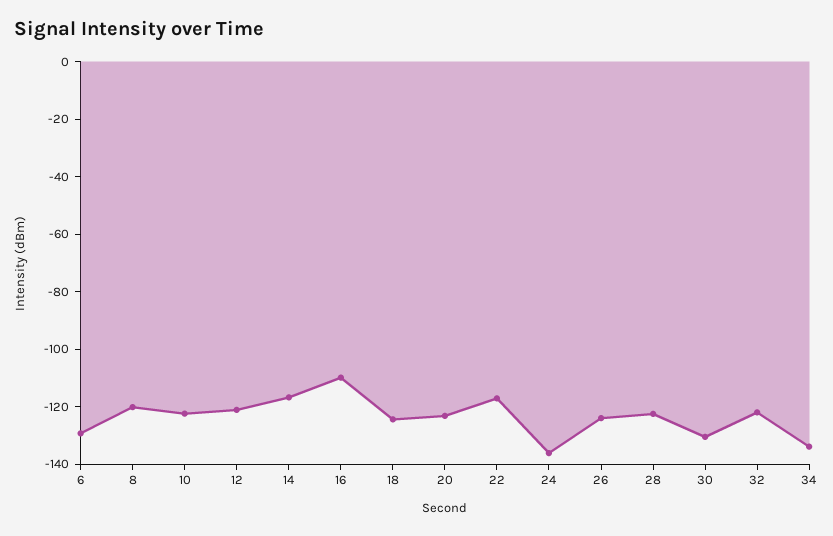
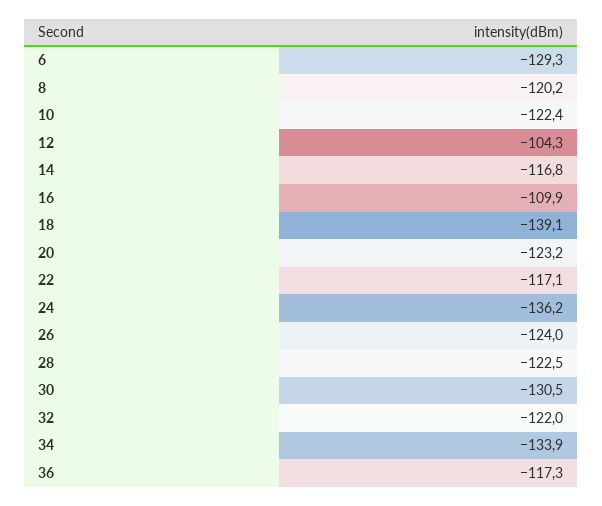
12: -120 -> -104.3
18: -125 -> -139.1
36: none -> -117.3

